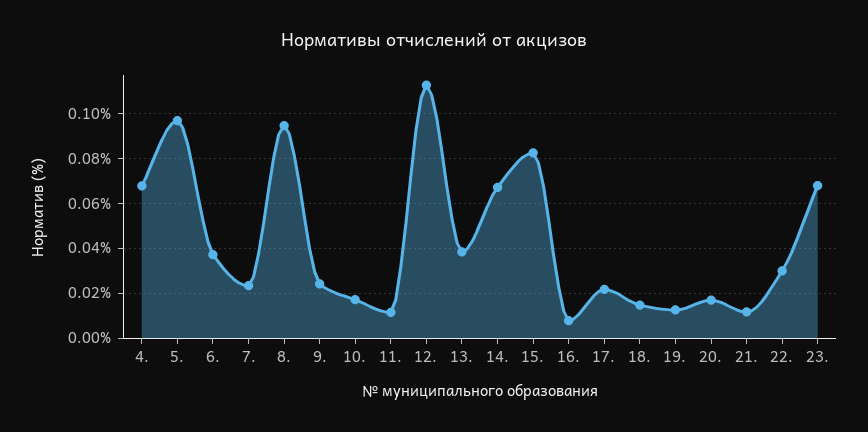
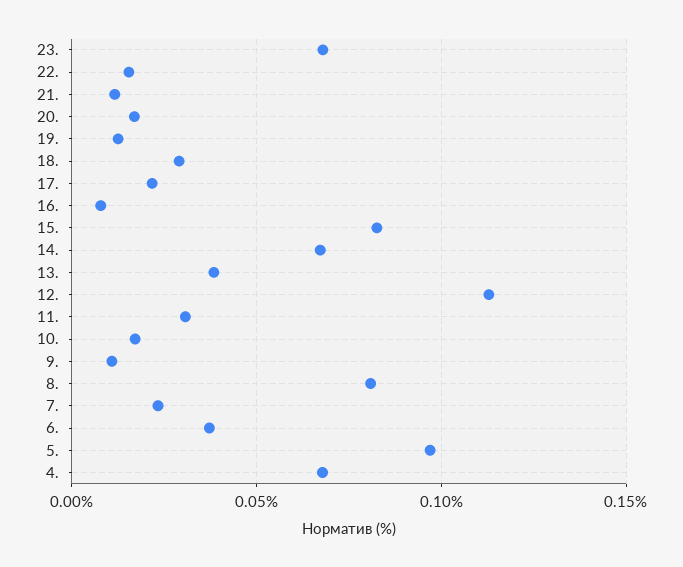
8.: 0.095 -> 0.08
9.: 0.025 -> 0.01
11.: 0.01 -> 0.03
18.: 0.015 -> 0.03
22.: 0.03 -> 0.015

